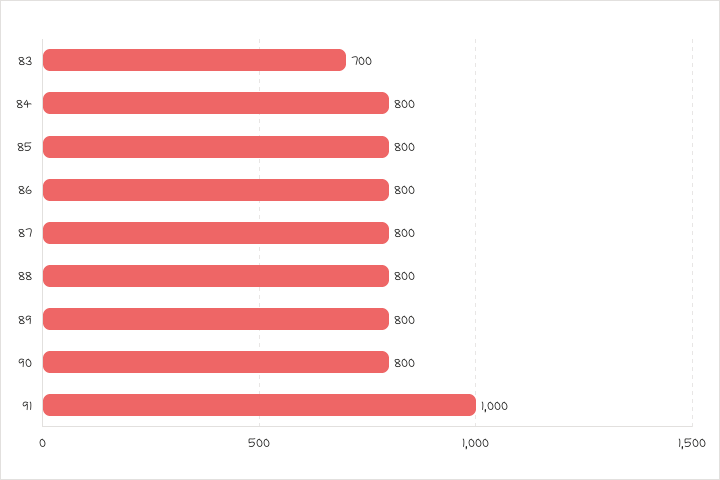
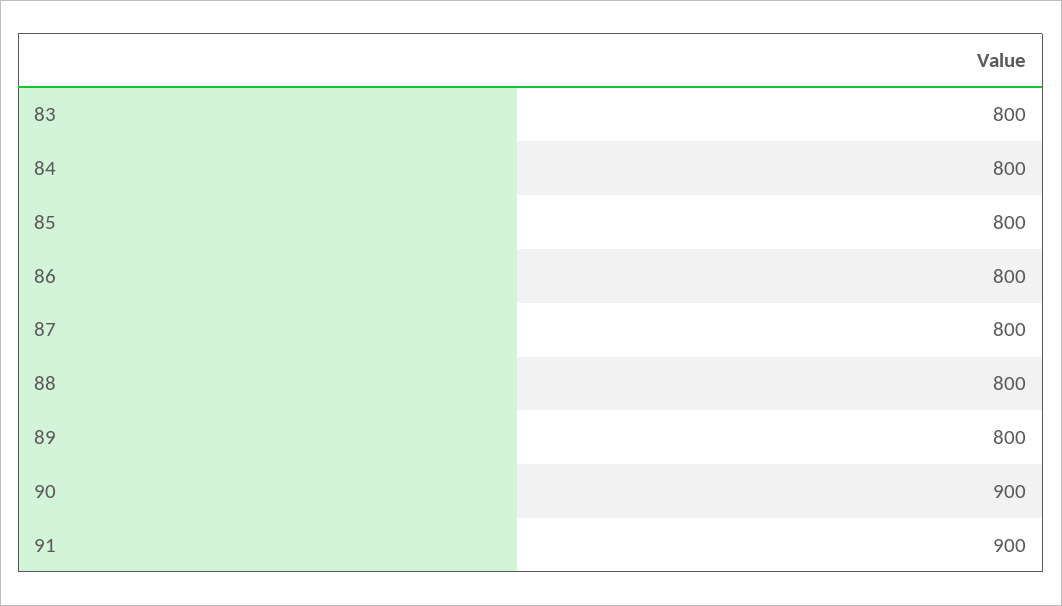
83: 700 -> 800
90: 800 -> 900
91: 1000 -> 900

